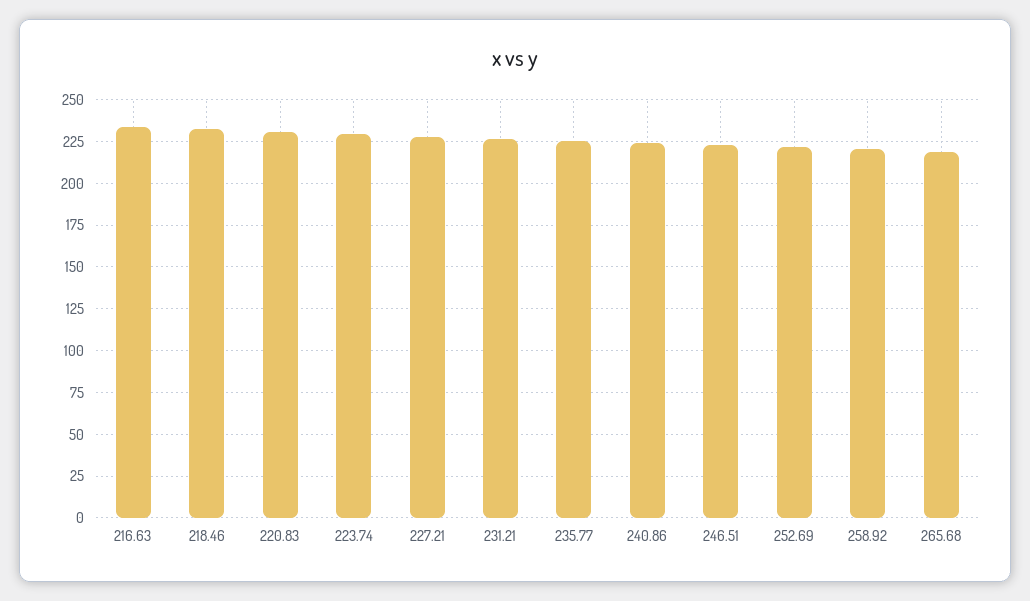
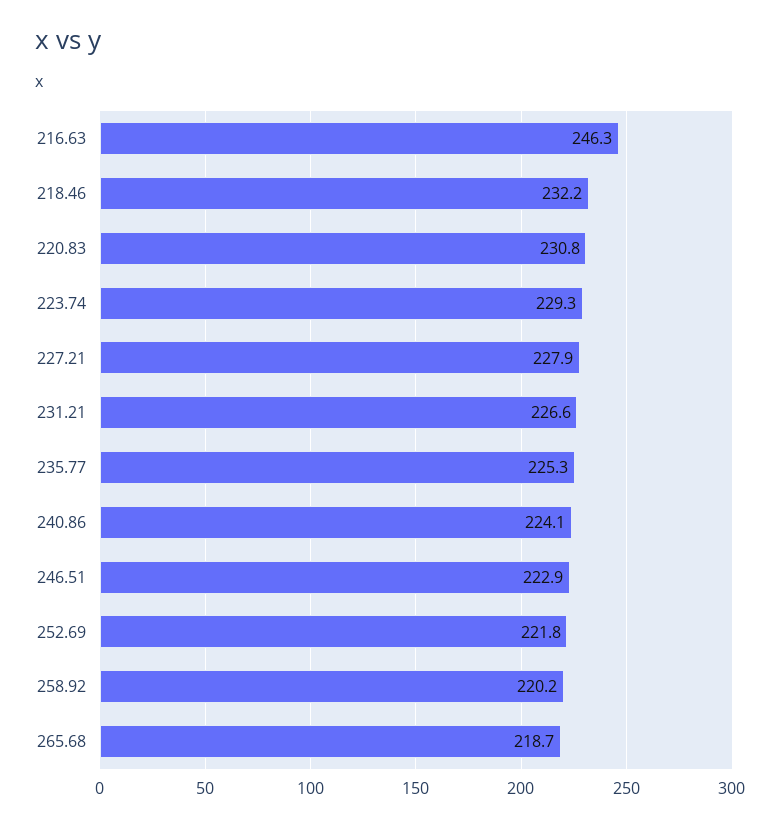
216.63: 235 -> 246.3

